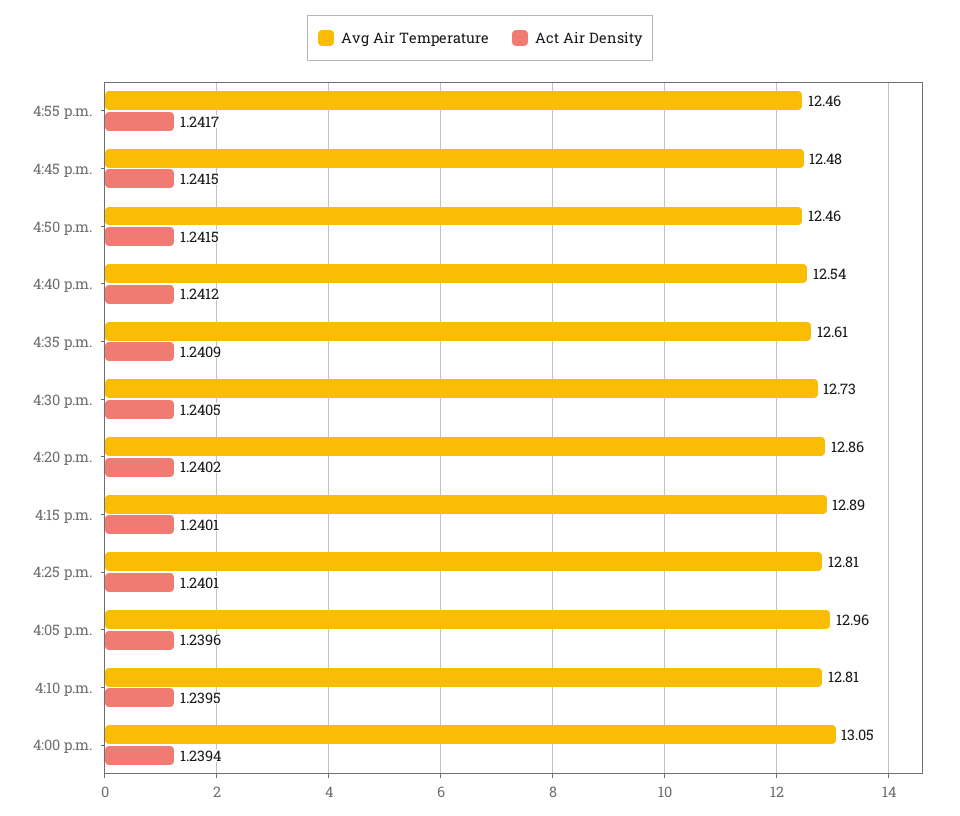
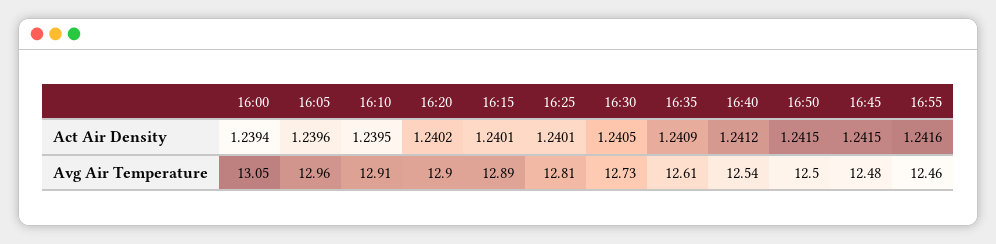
Act Air Density, 4:55 p.m.: 1.2417 -> 1.2416
Avg Air Temperature, 4:50 p.m.: 12.46 -> 12.5
Avg Air Temperature, 4:20 p.m.: 12.86 -> 12.9
Avg Air Temperature, 4:10 p.m.: 12.81 -> 12.91

